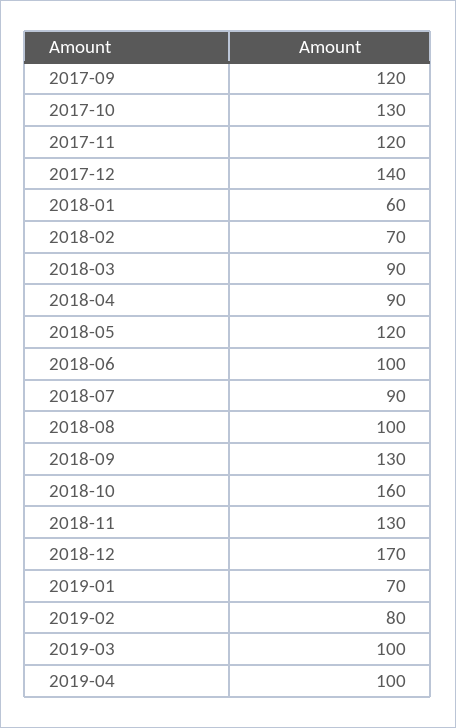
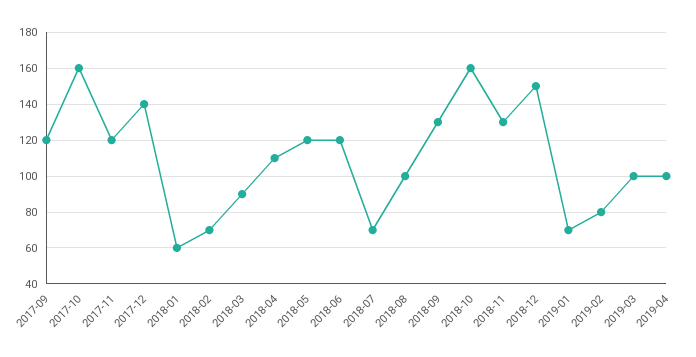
2017-10: 130 -> 160
2018-04: 90 -> 110
2018-06: 100 -> 120
2018-07: 90 -> 70
2018-12: 170 -> 150

